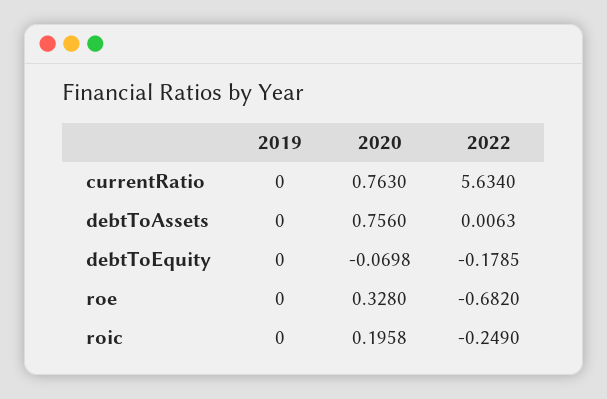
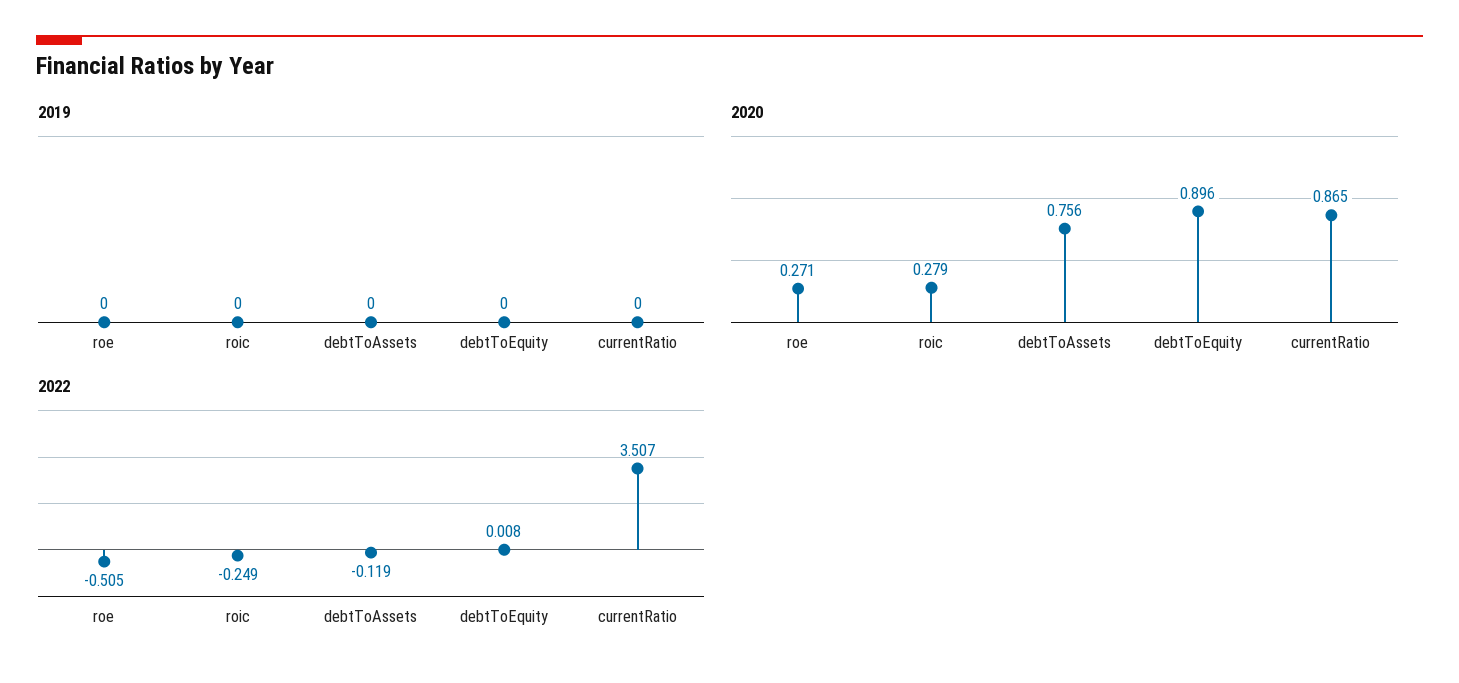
2020, currentRatio: 0.763 -> 0.865
2022, currentRatio: 5.634 -> 3.507
2022, debtToAssets: 0.0063 -> -0.119
2020, debtToEquity: -0.0698 -> 0.896
2022, debtToEquity: -0.1785 -> 0.008
2020, roe: 0.328 -> 0.271
2022, roe: -0.682 -> -0.505
2020, roic: 0.1958 -> 0.279

